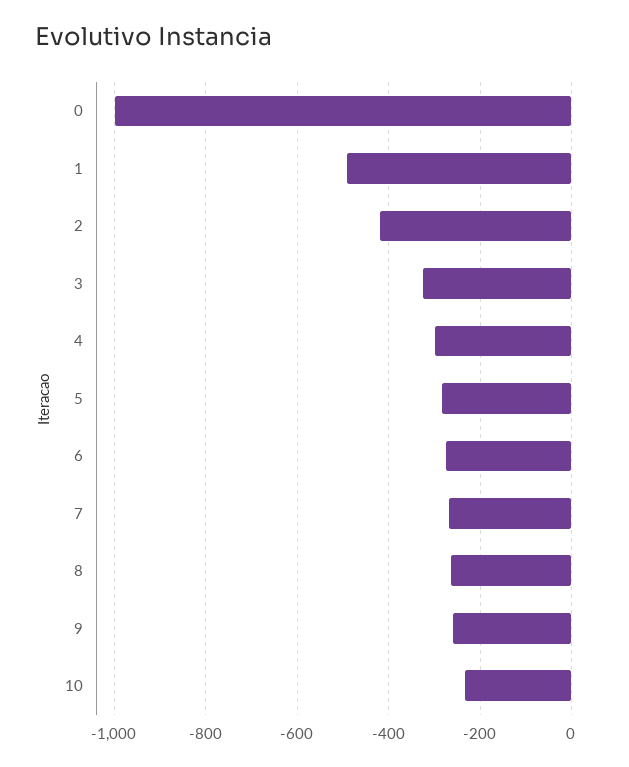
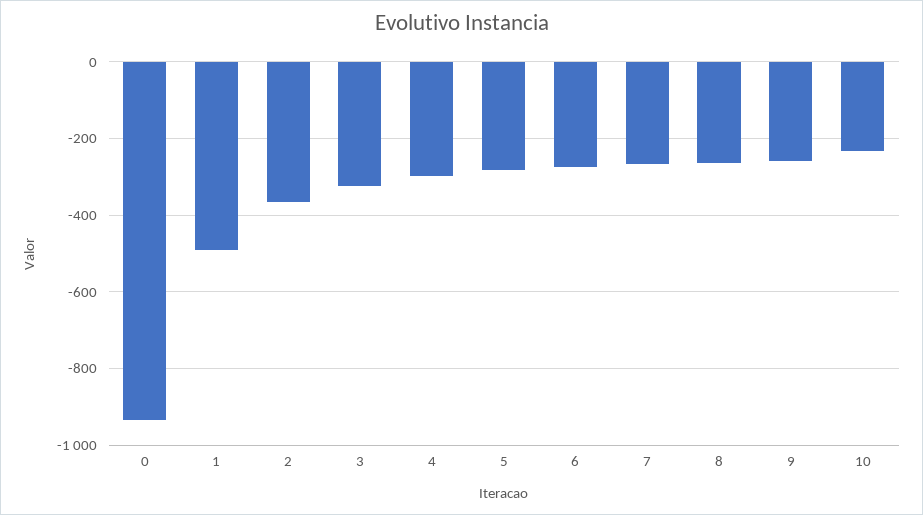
0: -1000 -> -940
2: -420 -> -360

